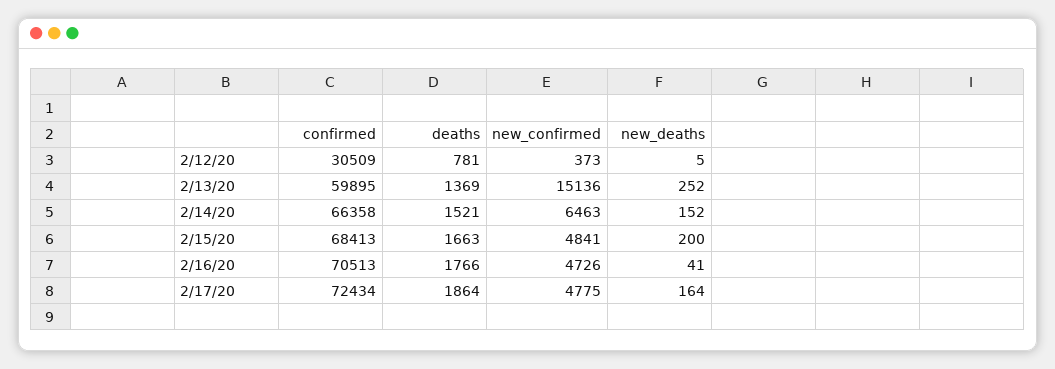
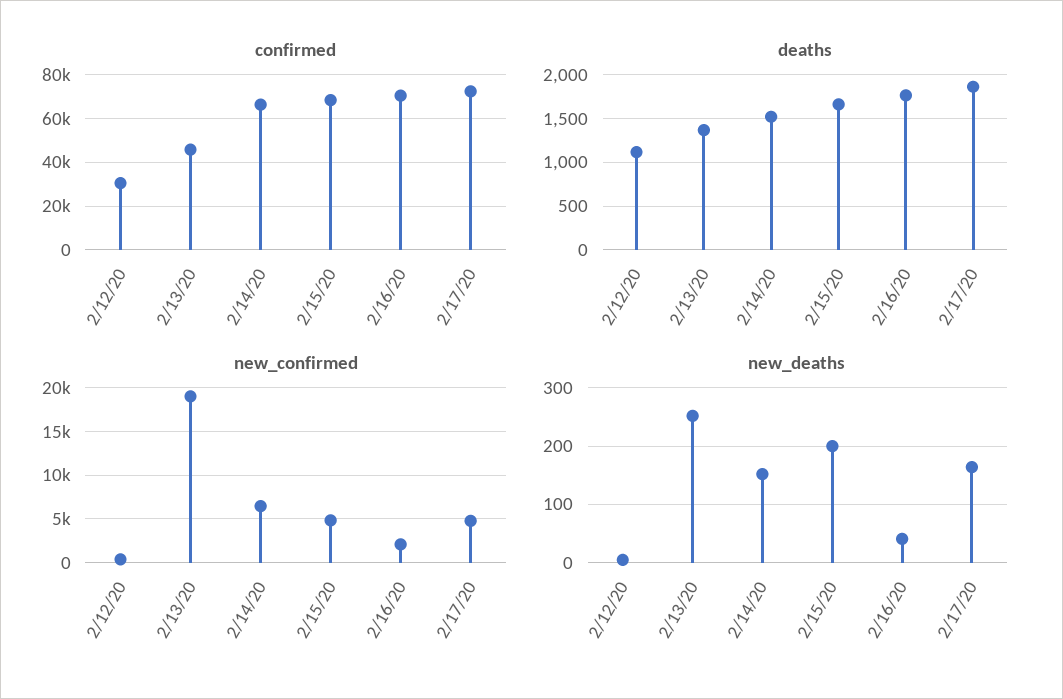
deaths, 2/12/20: 781 -> 1100
confirmed, 2/13/20: 59895 -> 45000
new_confirmed, 2/13/20: 15136 -> 19000
new_confirmed, 2/16/20: 4726 -> 2000

